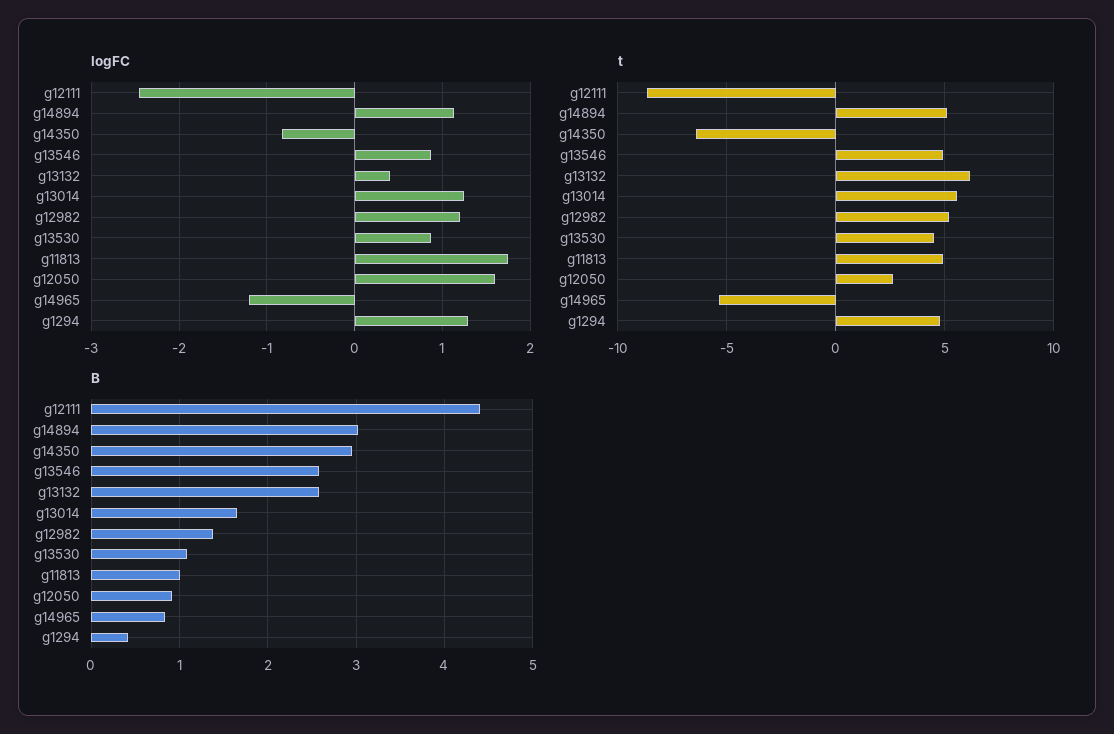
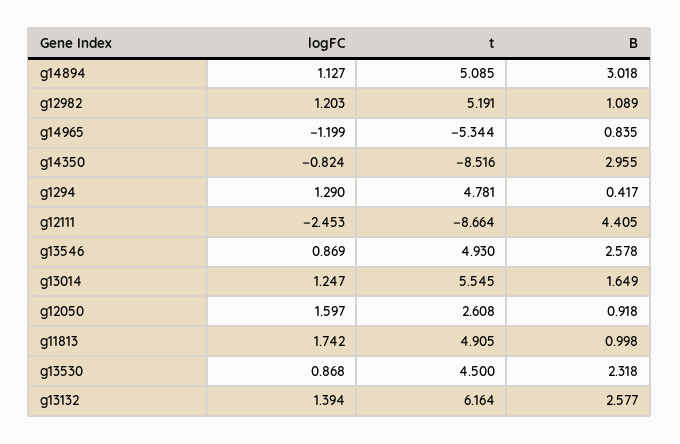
logFC, g13132: 0.4 -> 1.394
t, g14350: -6.5 -> -8.516
B, g12982: 1.4 -> 1.089
B, g13530: 1.1 -> 2.318

